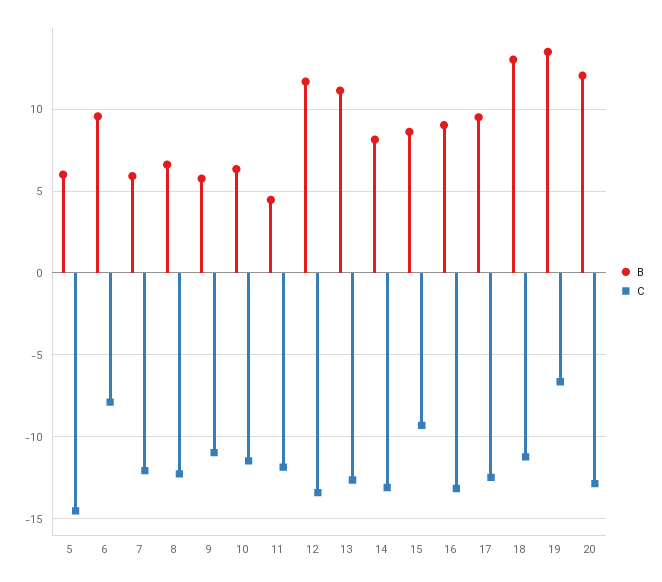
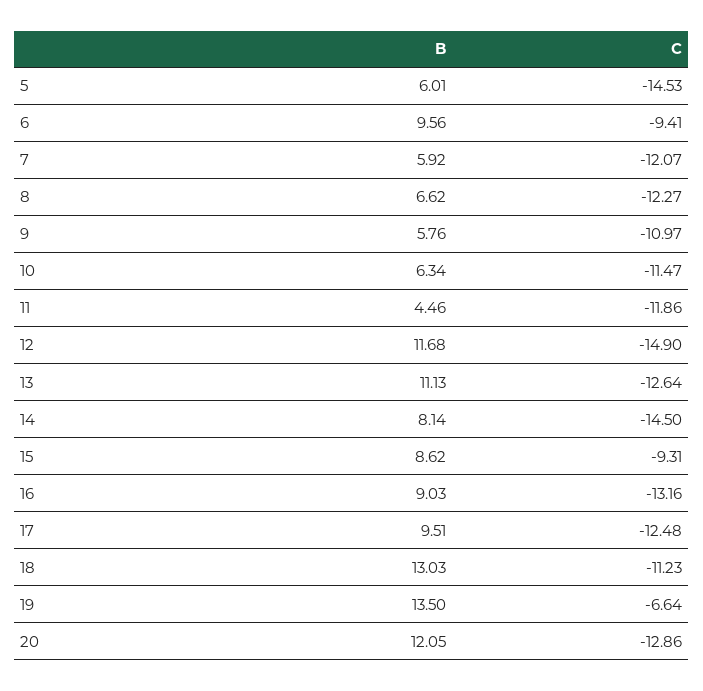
C, 6: -8 -> -9.41
C, 12: -13.5 -> -14.9
C, 14: -13 -> -14.5

